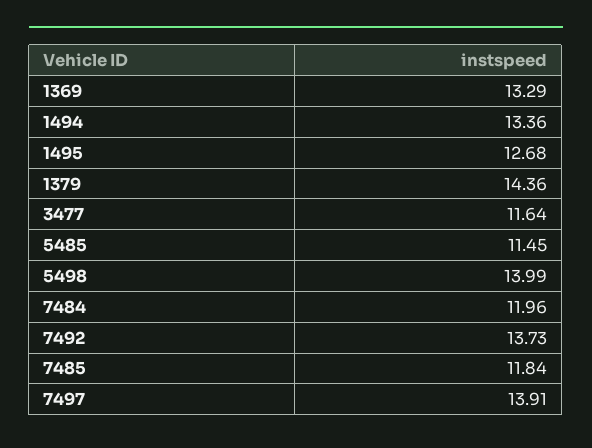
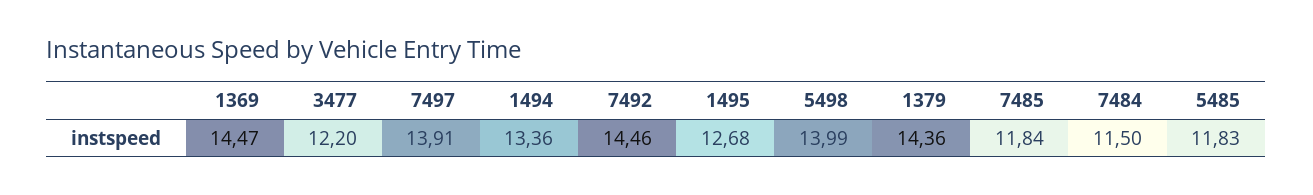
1369: 13.29 -> 14.47
3477: 11.64 -> 12.2
5485: 11.45 -> 11.83
7484: 11.96 -> 11.5
7492: 13.73 -> 14.46

